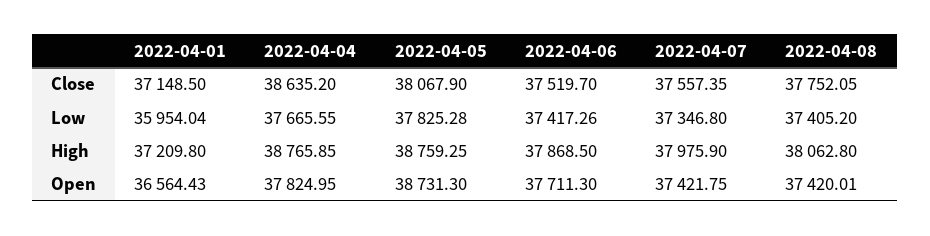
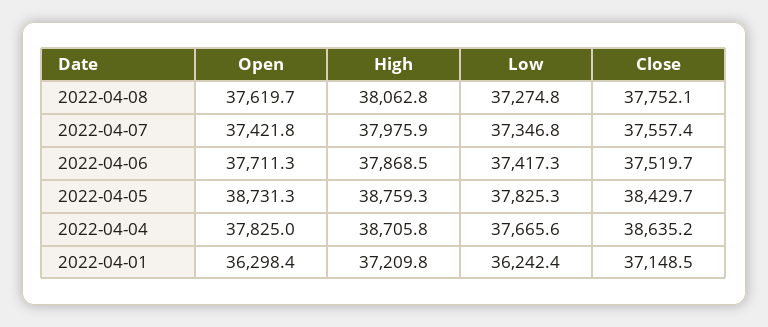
2022-04-05, Close: 38067.9 -> 38429.7
2022-04-01, Low: 35954.04 -> 36242.4
2022-04-08, Low: 37405.2 -> 37274.8
2022-04-04, High: 38765.85 -> 38705.8
2022-04-01, Open: 36564.43 -> 36298.4
2022-04-08, Open: 37420.01 -> 37619.7

